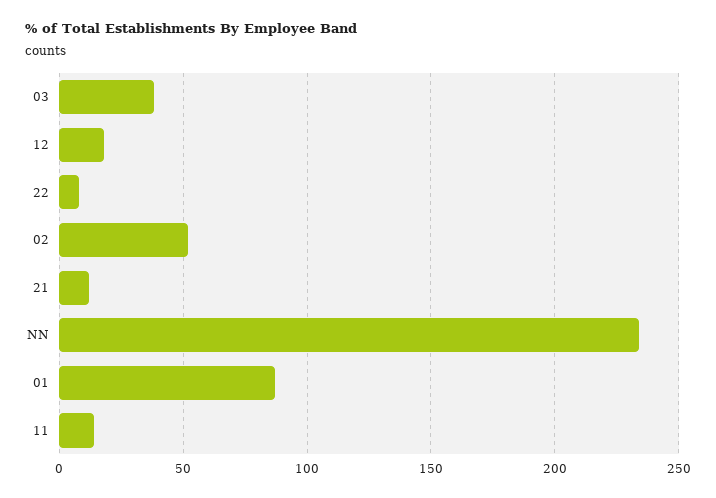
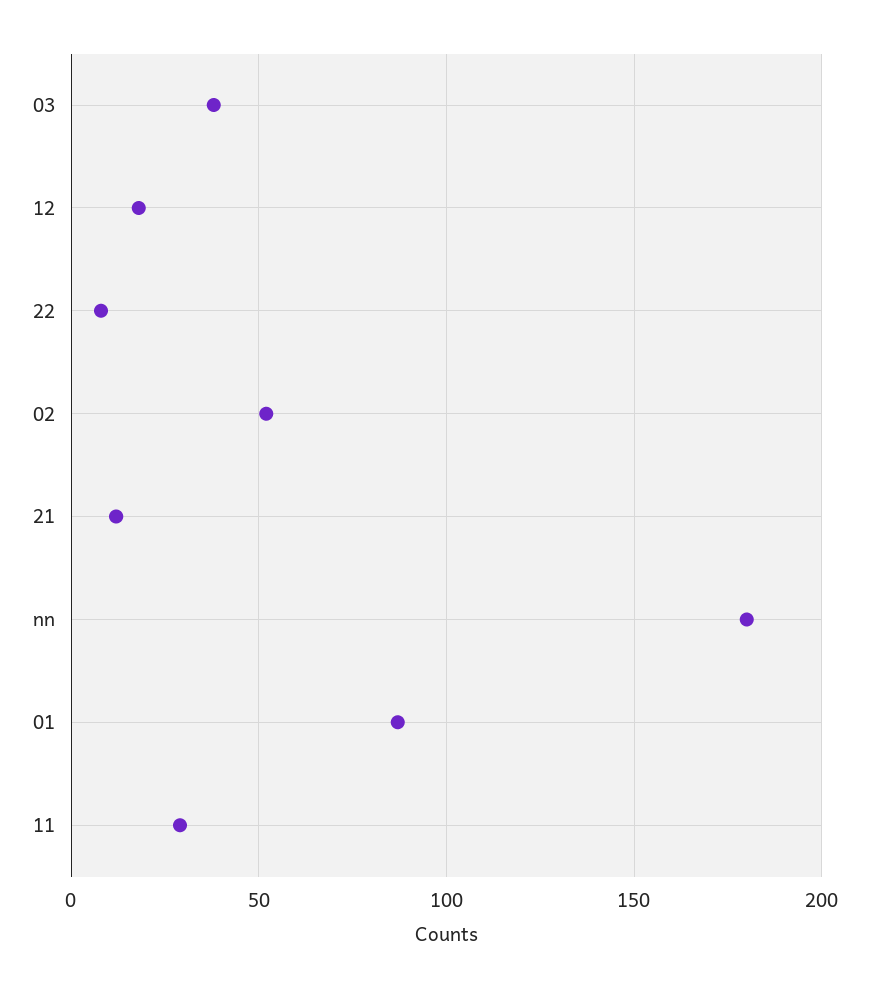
NN: 235 -> 180
11: 15 -> 30

